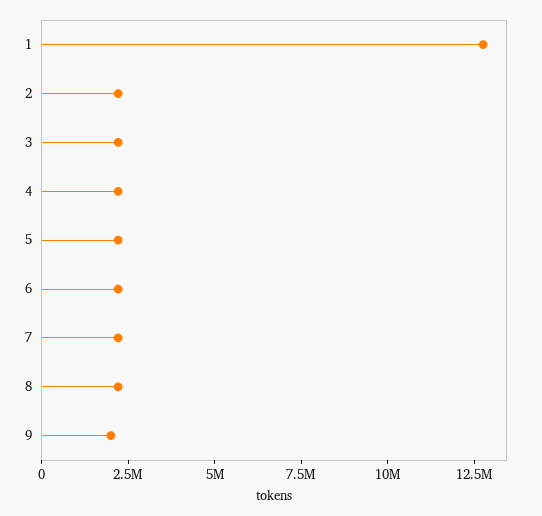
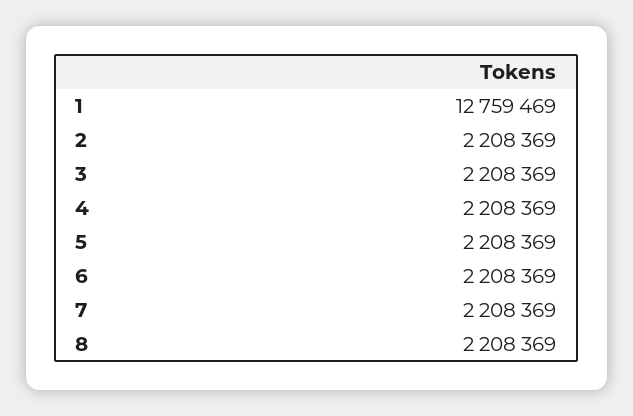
9: 2000000 -> none

